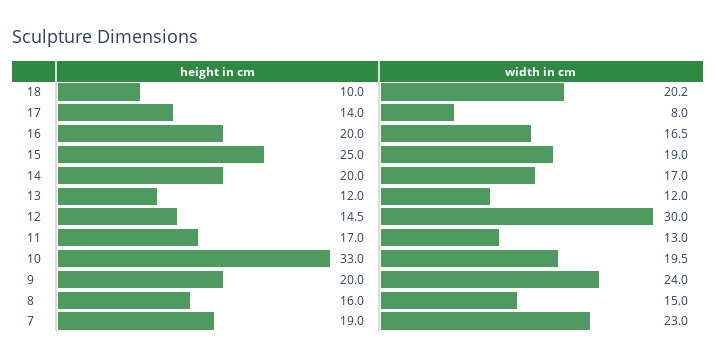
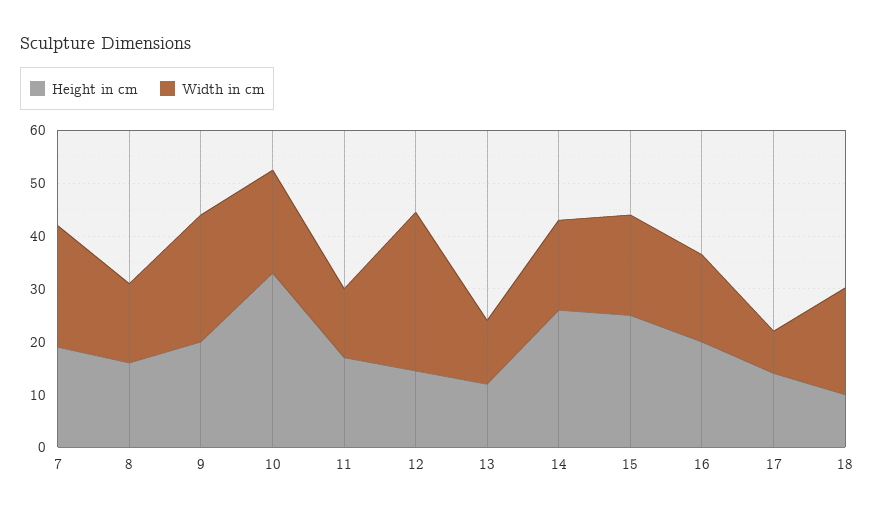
height in cm, 14: 20 -> 26

